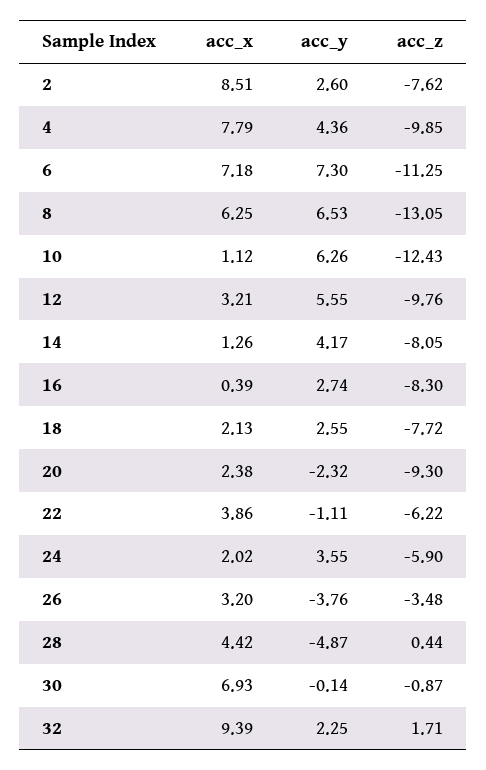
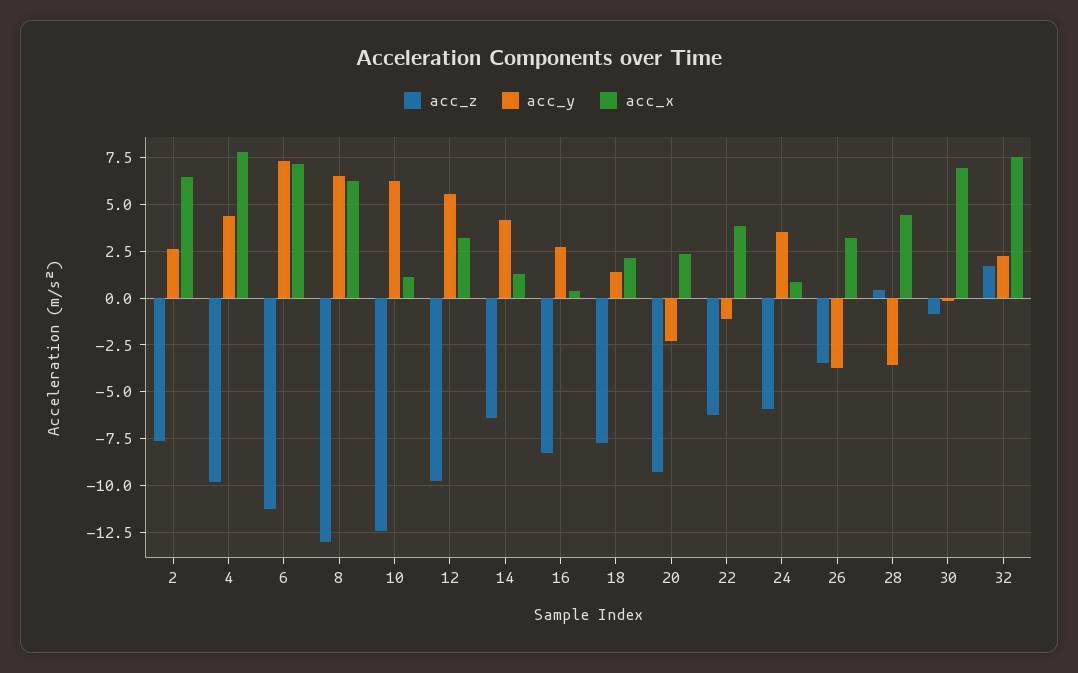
acc_x, 2: 8.51 -> 6.5
acc_z, 14: -8.05 -> -6.5
acc_y, 18: 2.55 -> 1.5
acc_x, 24: 2.02 -> 1
acc_y, 28: -4.87 -> -3.5
acc_x, 32: 9.39 -> 7.5

